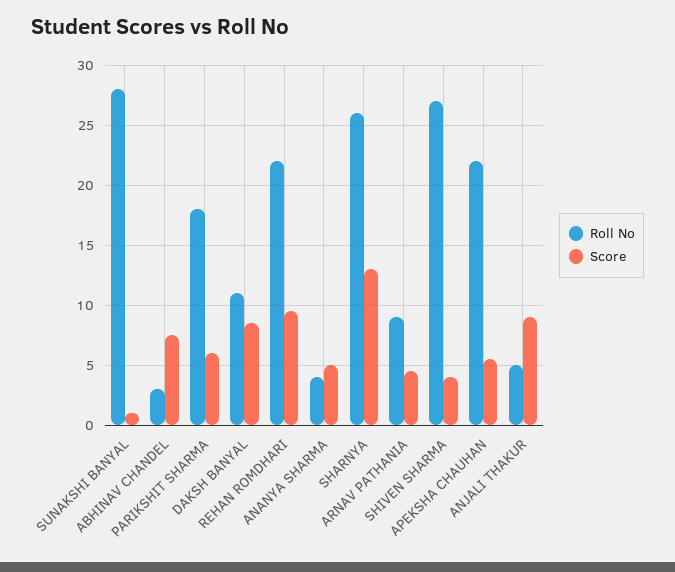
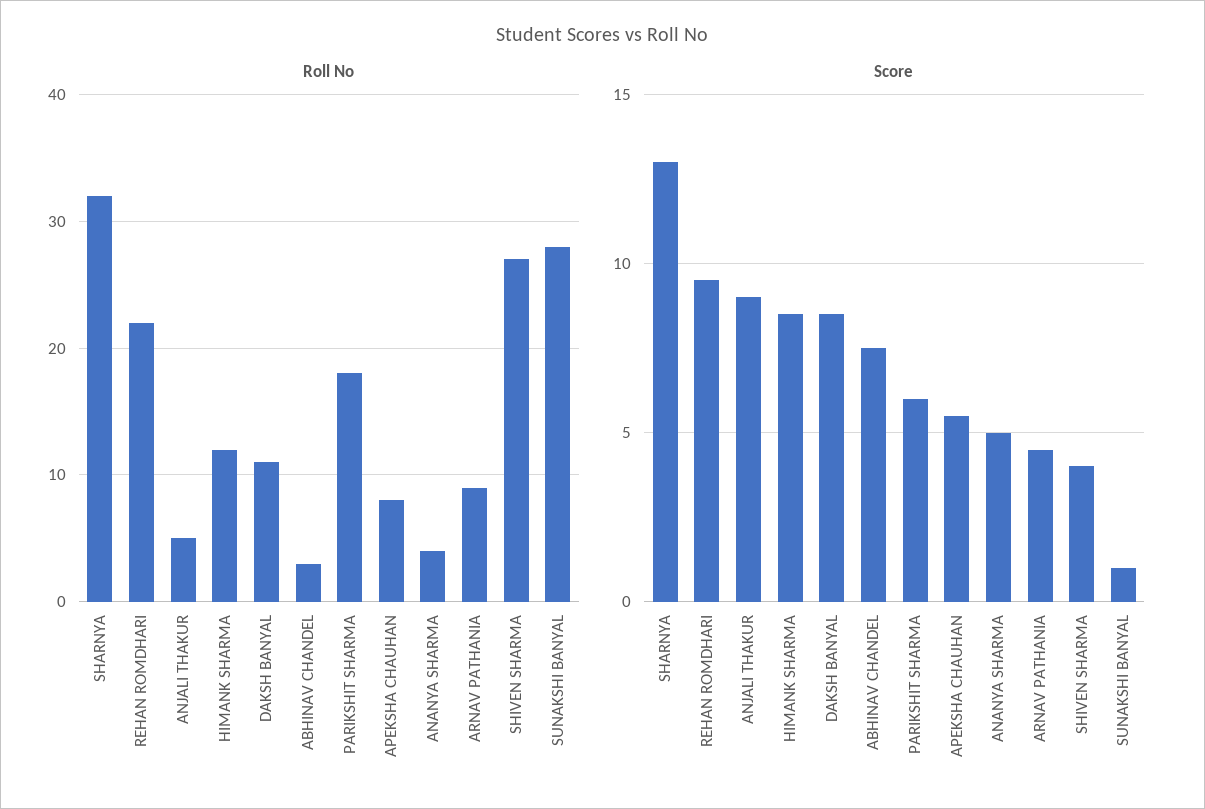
Roll No, SHARNYA: 26 -> 32
Roll No, APEKSHA CHAUHAN: 22 -> 8
Roll No, HIMANK SHARMA: none -> 12
Score, HIMANK SHARMA: none -> 8.5

